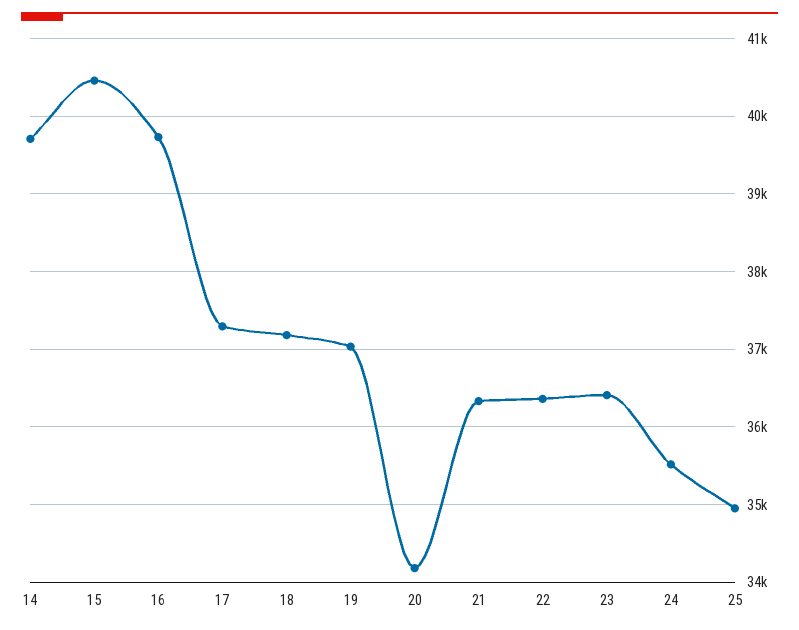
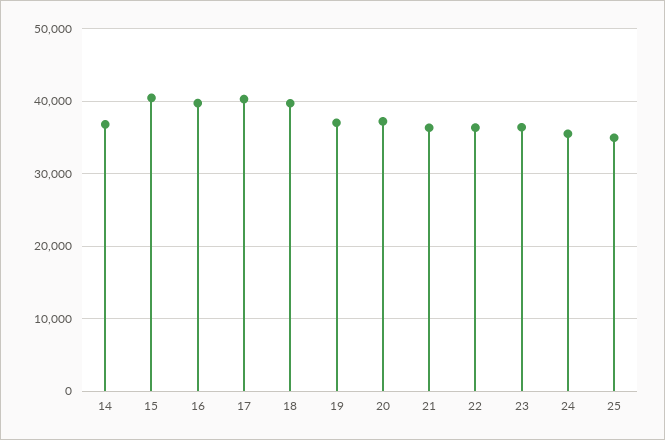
14: 39700 -> 37000
17: 37300 -> 40000
18: 37200 -> 40000
20: 34200 -> 37000

